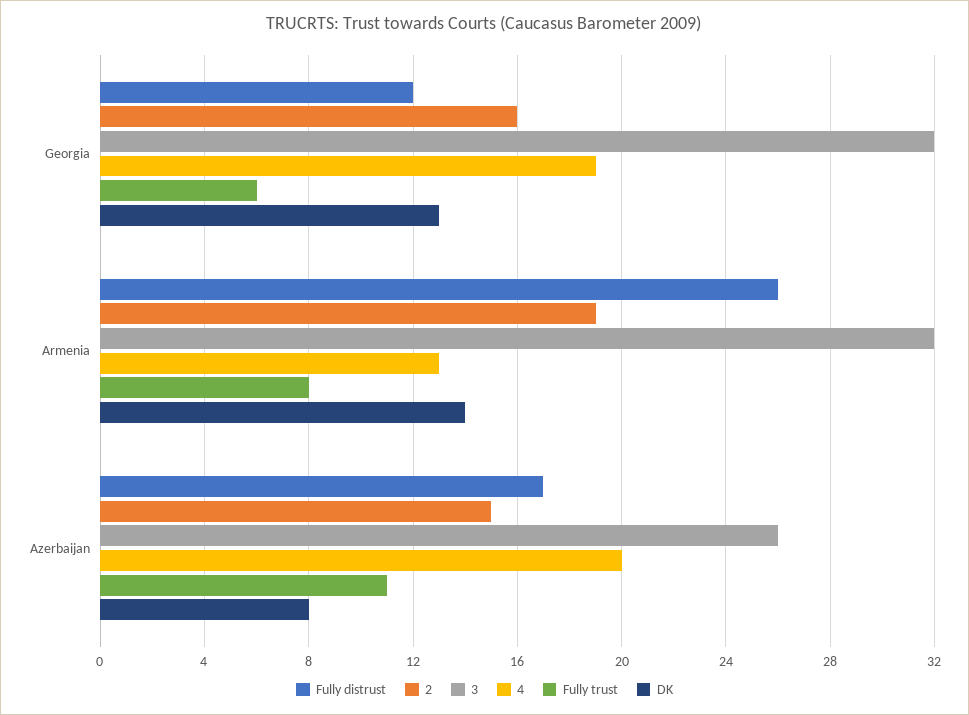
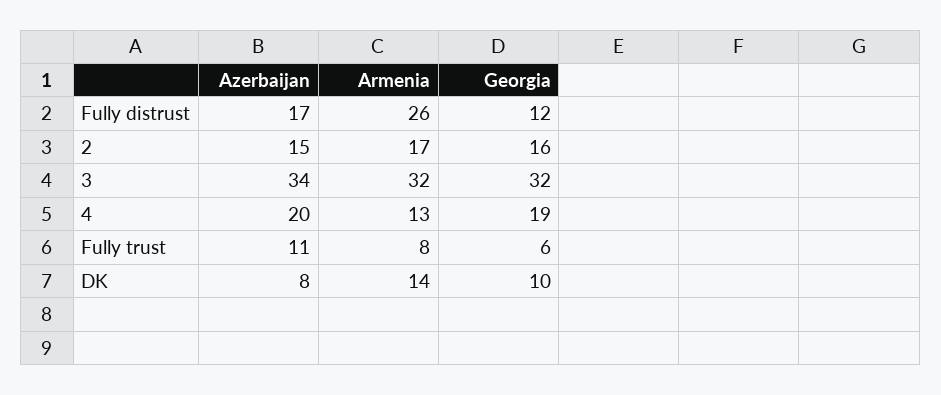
DK, Georgia: 13 -> 10
2, Armenia: 19 -> 17
3, Azerbaijan: 26 -> 34

